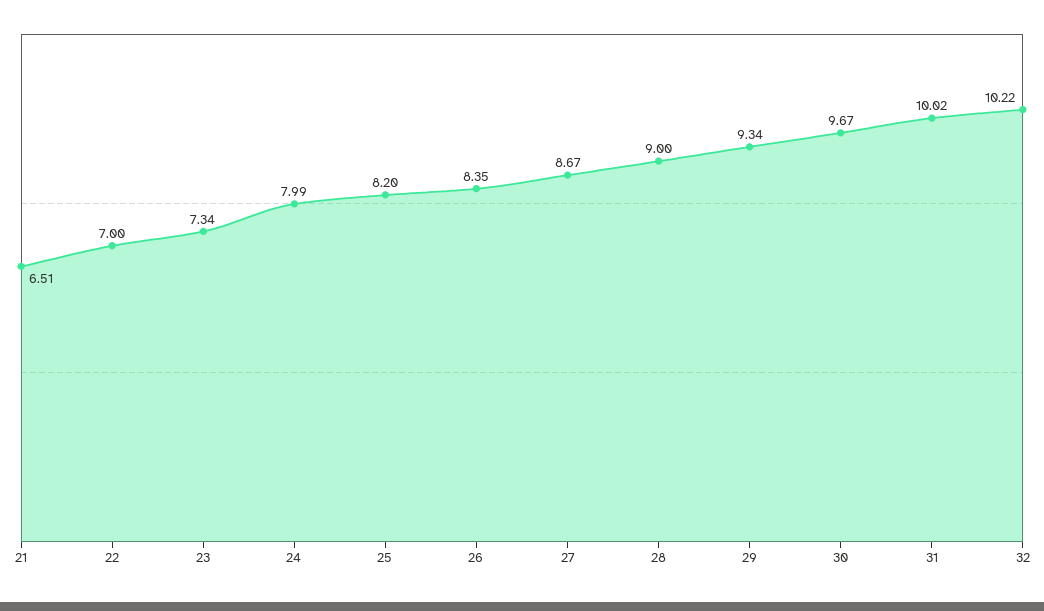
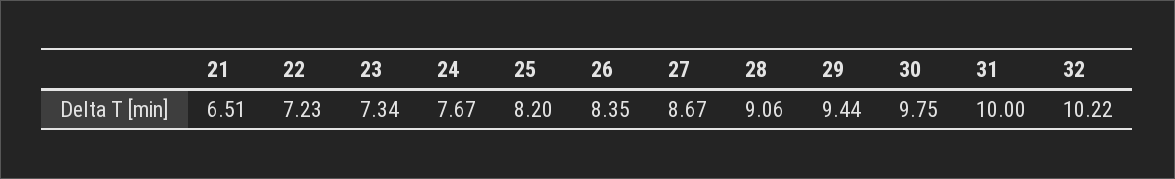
22: 7 -> 7.23
24: 7.99 -> 7.67
28: 9 -> 9.06
29: 9.34 -> 9.44
30: 9.67 -> 9.75
31: 10.02 -> 10

